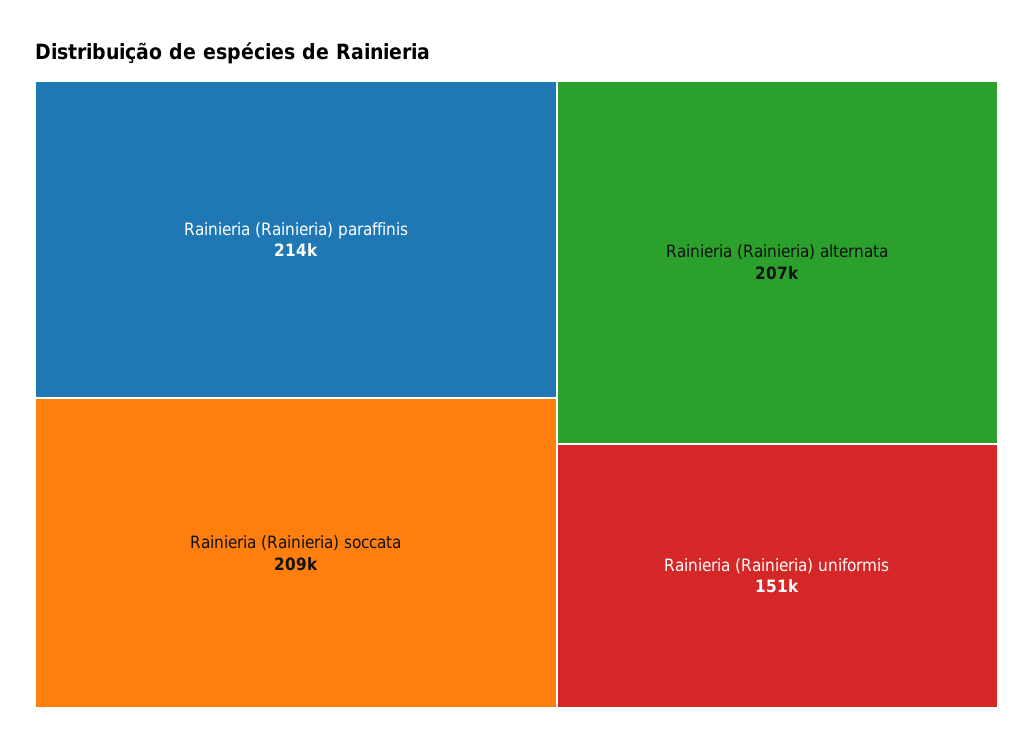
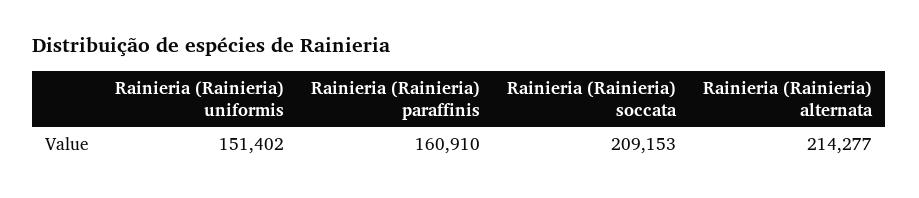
Rainieria (Rainieria) paraffinis: 214000 -> 160910
Rainieria (Rainieria) alternata: 207000 -> 214277

